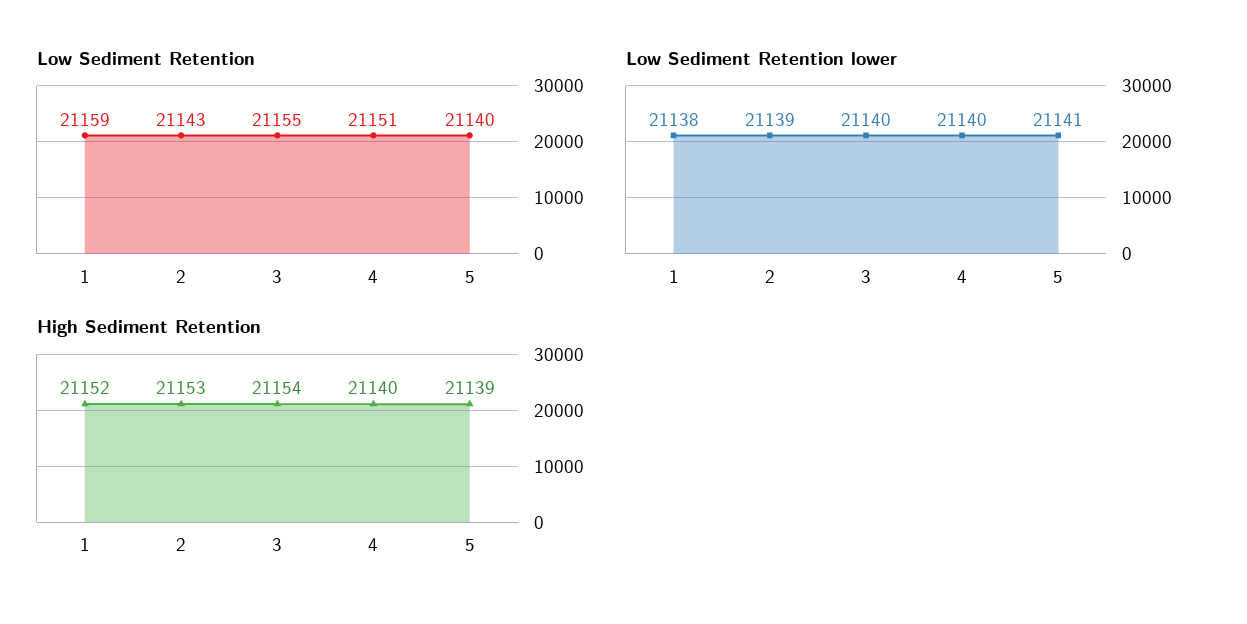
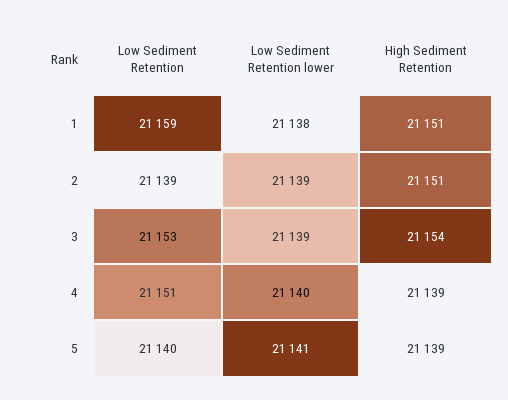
Low Sediment Retention, 2: 21143 -> 21139
Low Sediment Retention, 3: 21155 -> 21153
Low Sediment Retention lower, 3: 21140 -> 21139
High Sediment Retention, 1: 21152 -> 21151
High Sediment Retention, 2: 21153 -> 21151
High Sediment Retention, 4: 21140 -> 21139

